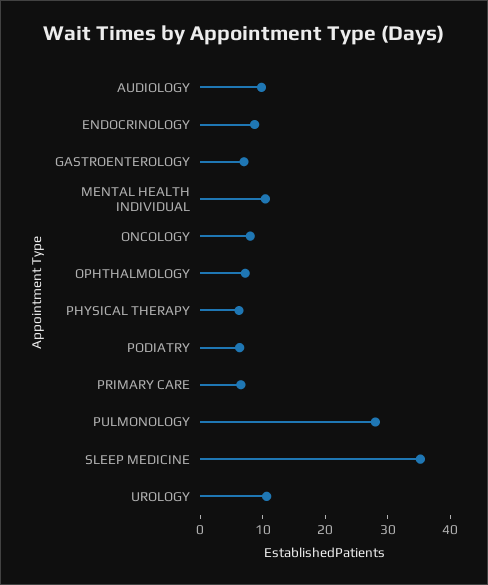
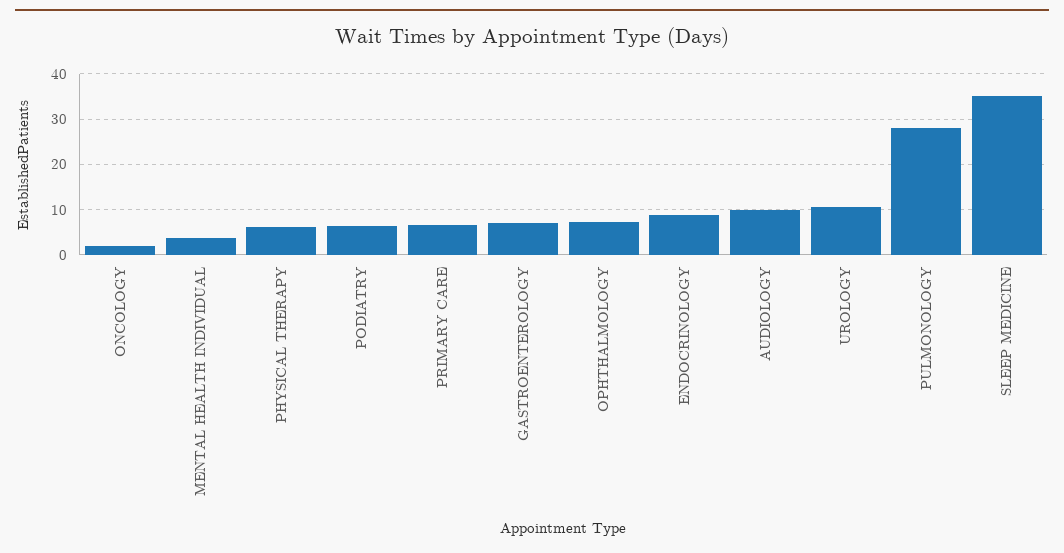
MENTAL HEALTH INDIVIDUAL: 10 -> 4
ONCOLOGY: 8 -> 2

